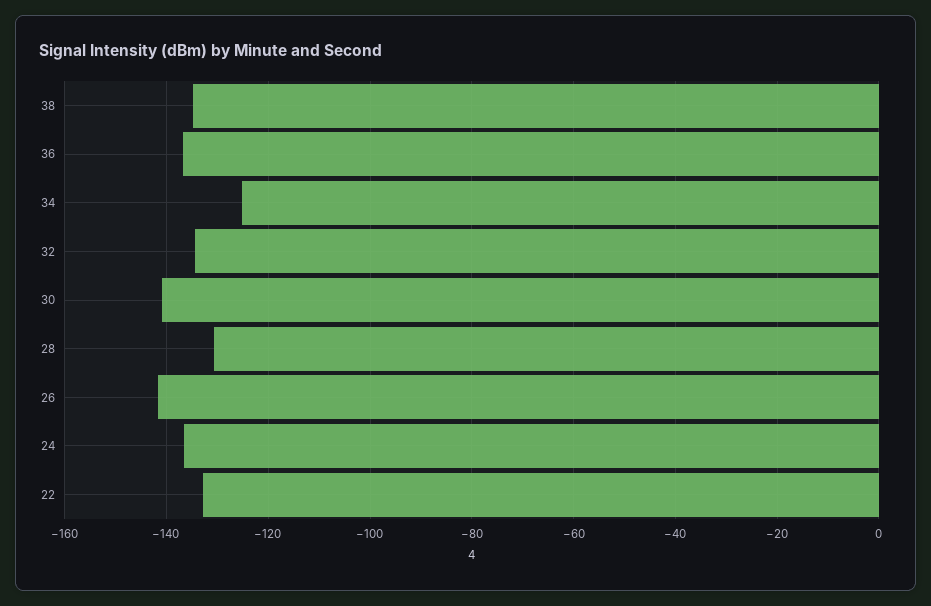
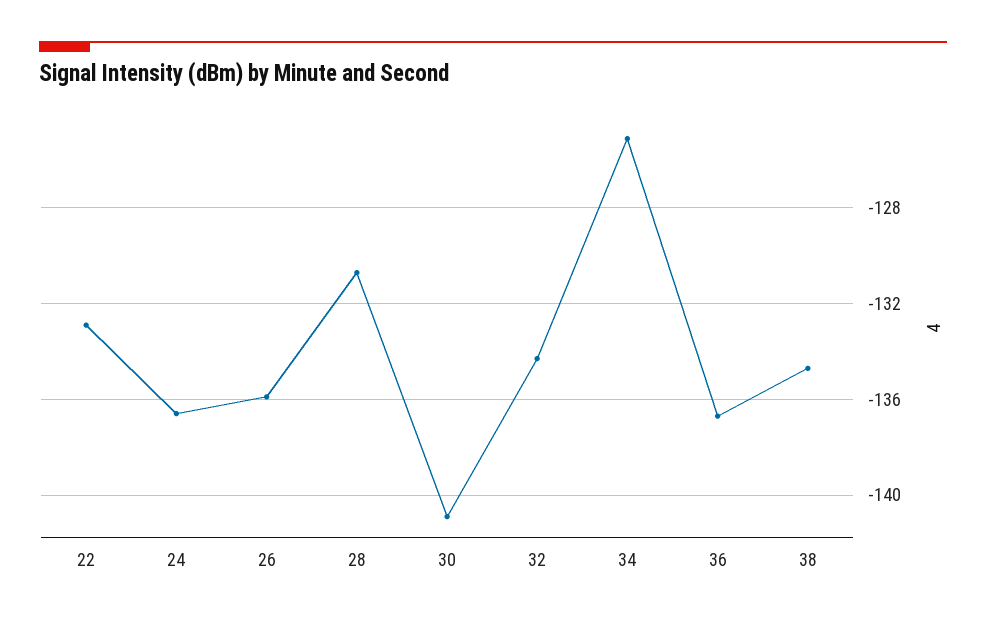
26: -142 -> -136

